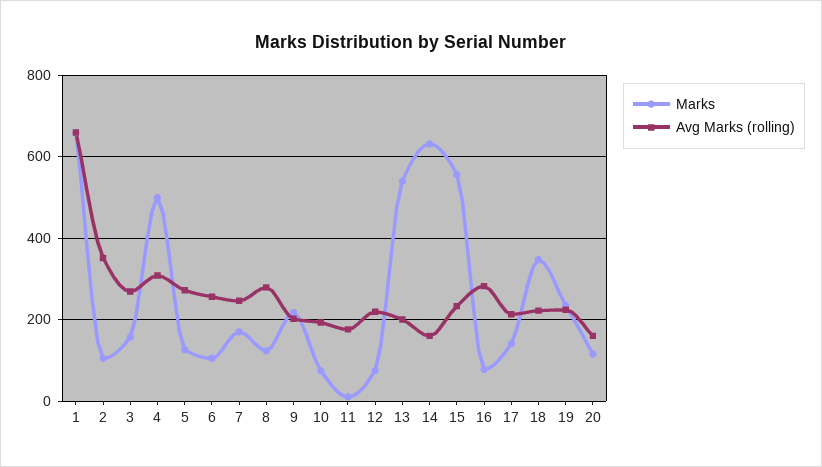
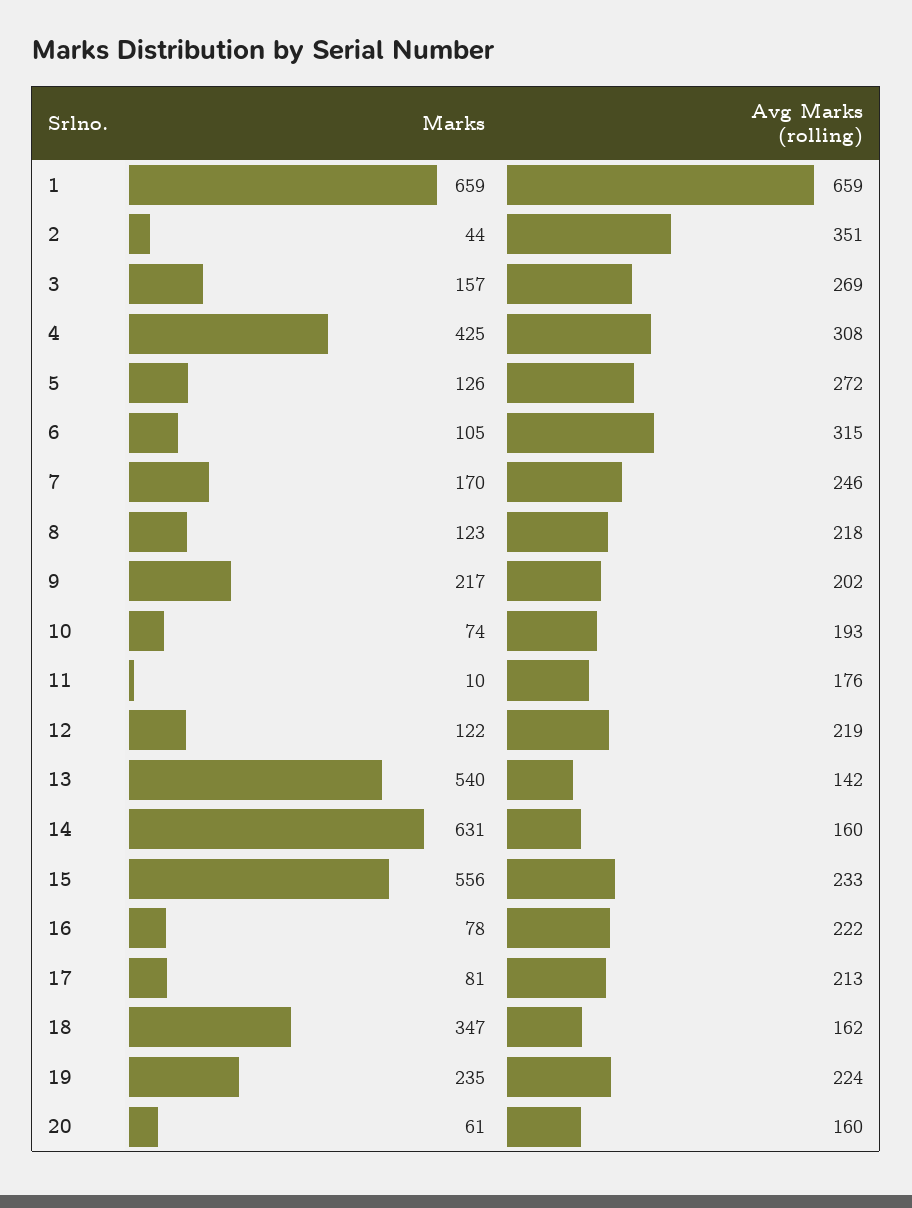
Marks, 2: 100 -> 44
Marks, 4: 500 -> 425
Avg Marks (rolling), 6: 260 -> 315
Avg Marks (rolling), 8: 280 -> 218
Marks, 12: 80 -> 122
Avg Marks (rolling), 13: 200 -> 142
Avg Marks (rolling), 16: 280 -> 222
Marks, 17: 140 -> 81
Avg Marks (rolling), 18: 220 -> 162
Marks, 20: 120 -> 61

